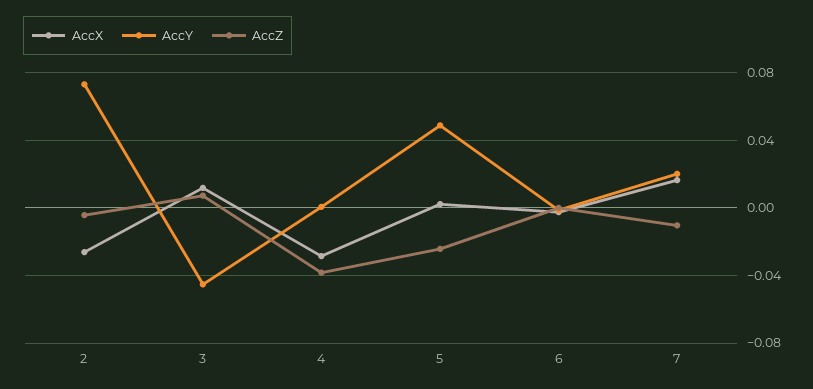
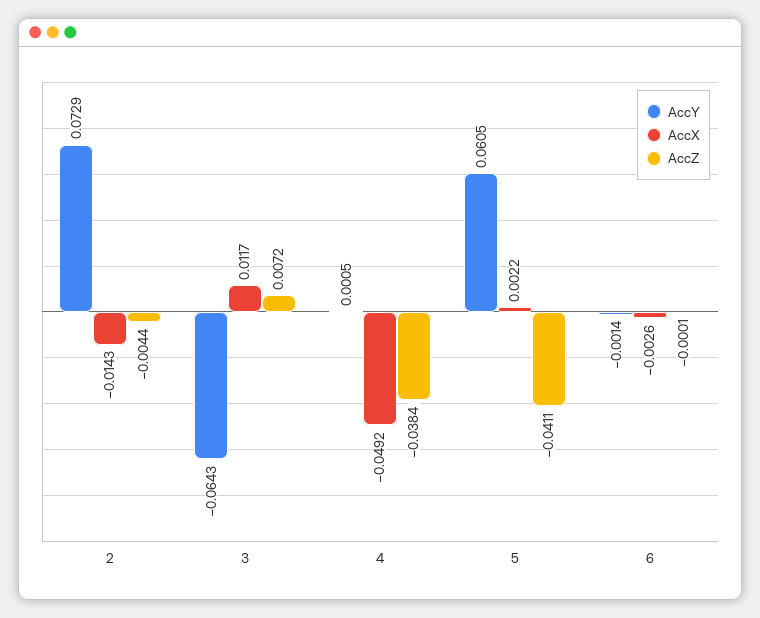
AccX, 2: -0.025 -> -0.0143
AccY, 3: -0.045 -> -0.0643
AccX, 4: -0.03 -> -0.0492
AccY, 5: 0.05 -> 0.0605
AccZ, 5: -0.025 -> -0.0411
AccX, 7: 0.015 -> none
AccY, 7: 0.02 -> none
AccZ, 7: -0.01 -> none

